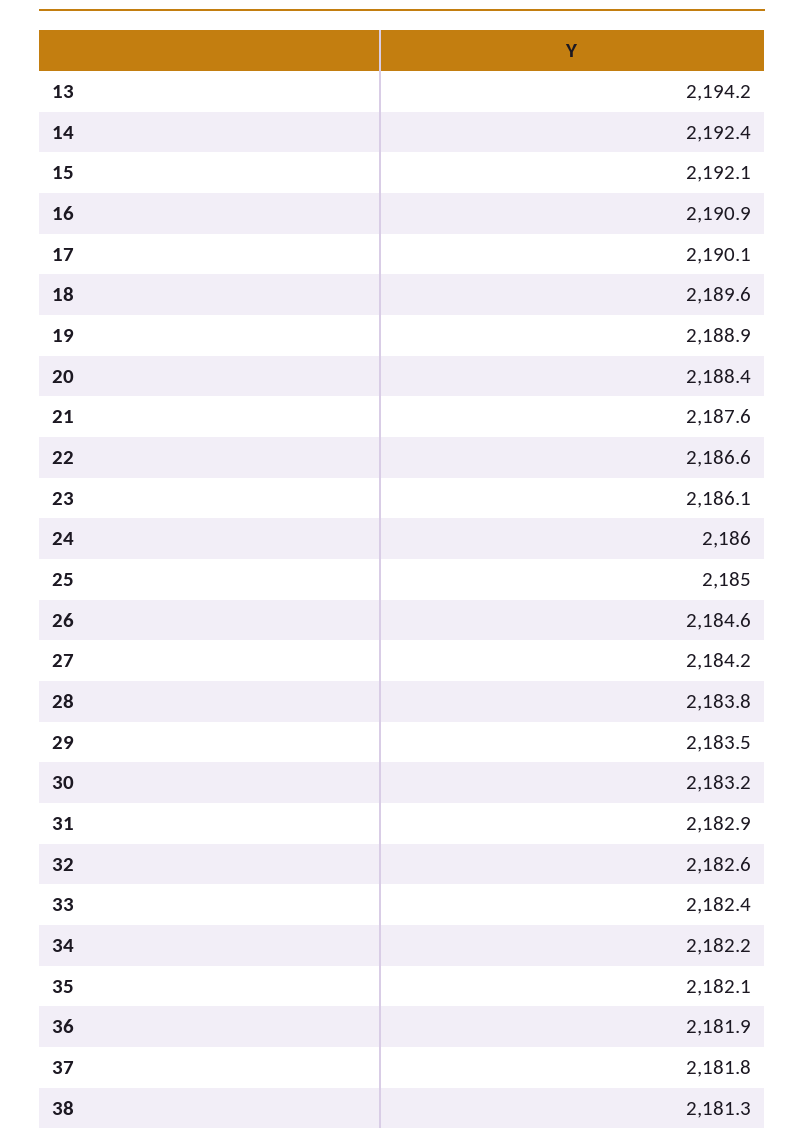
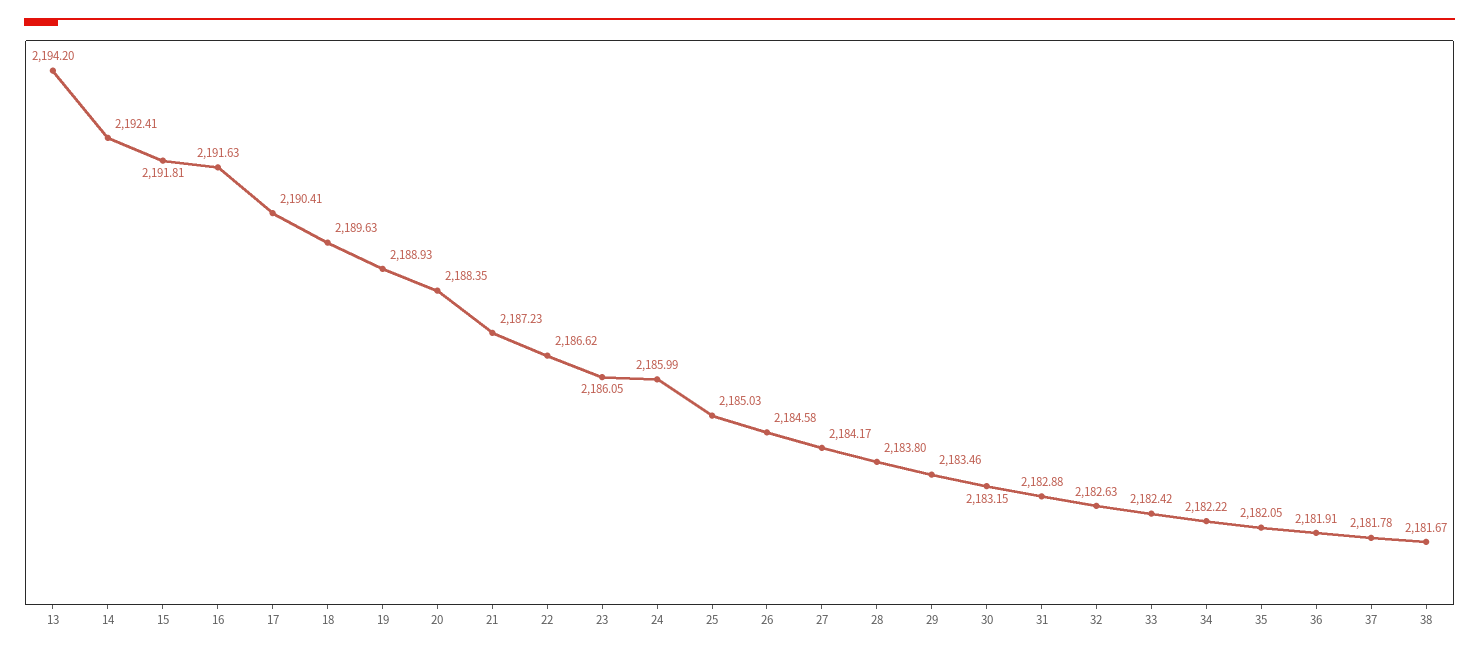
15: 2192.1 -> 2191.81
16: 2190.9 -> 2191.63
17: 2190.1 -> 2190.41
21: 2187.6 -> 2187.23
38: 2181.3 -> 2181.67

